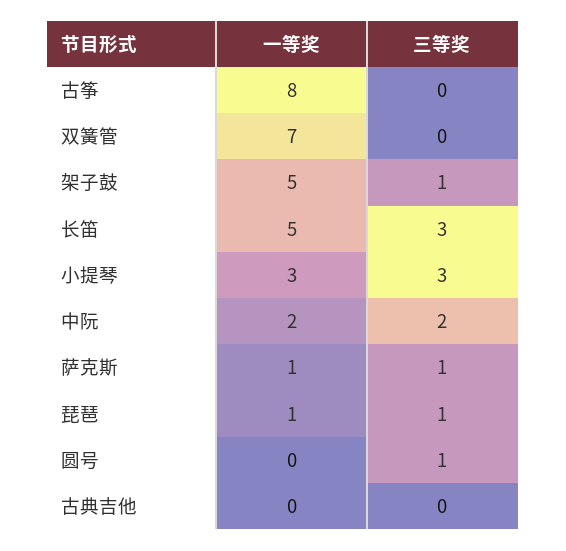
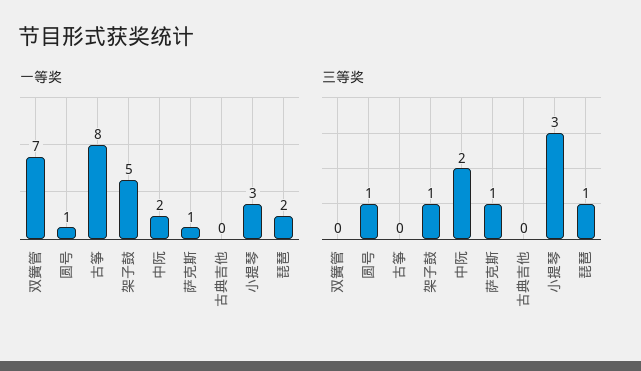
一等奖, 长笛: 5 -> none
三等奖, 长笛: 3 -> none
一等奖, 琵琶: 1 -> 2
一等奖, 圆号: 0 -> 1

